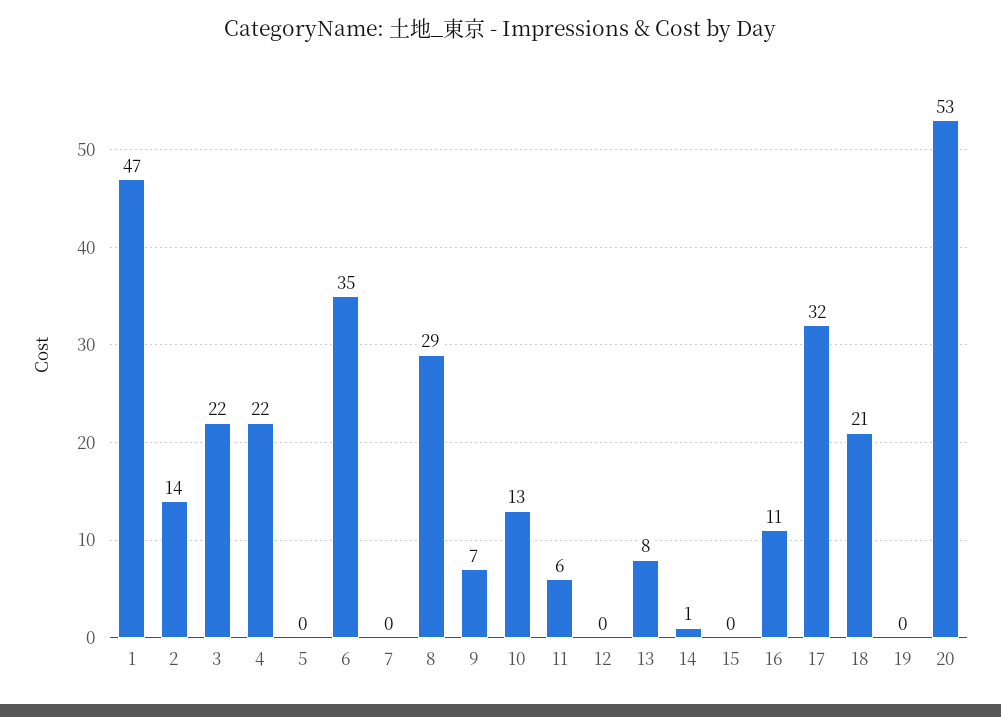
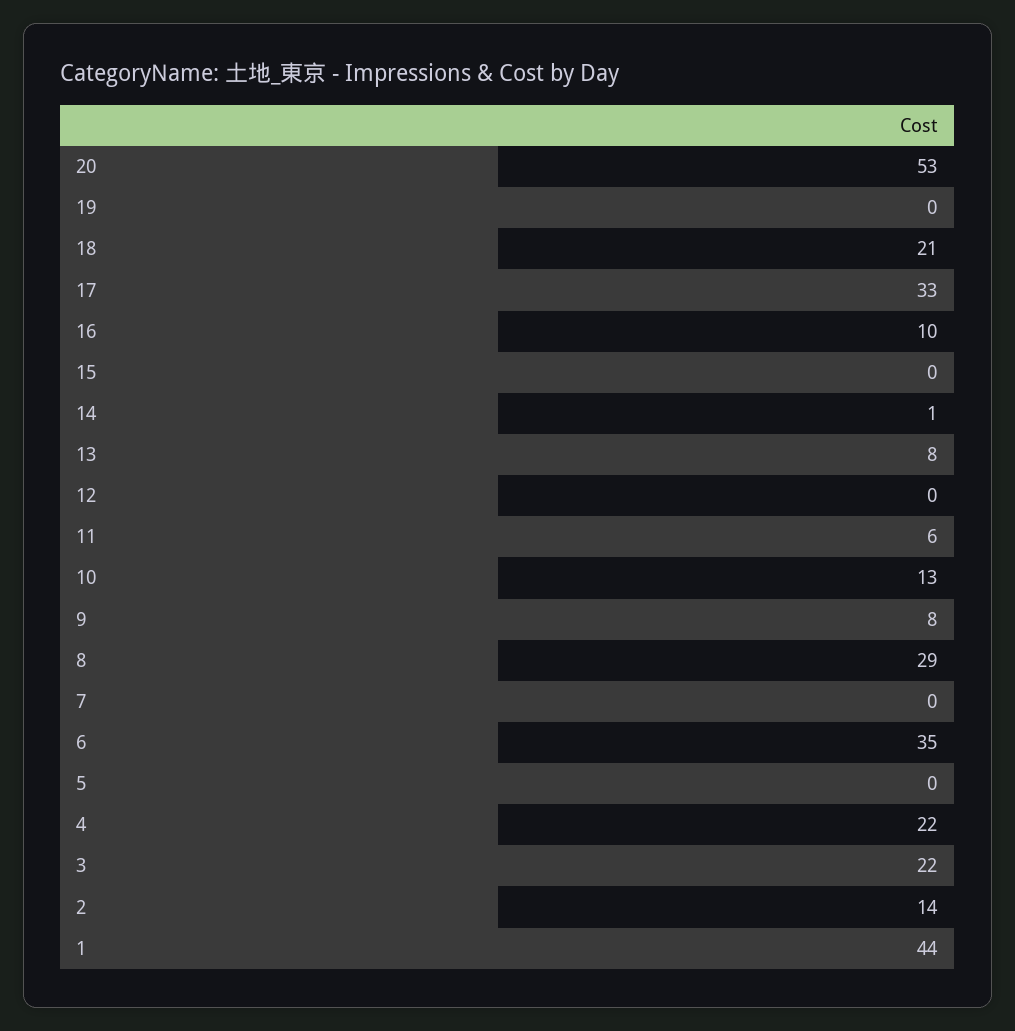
1: 47 -> 44
9: 7 -> 8
16: 11 -> 10
17: 32 -> 33

